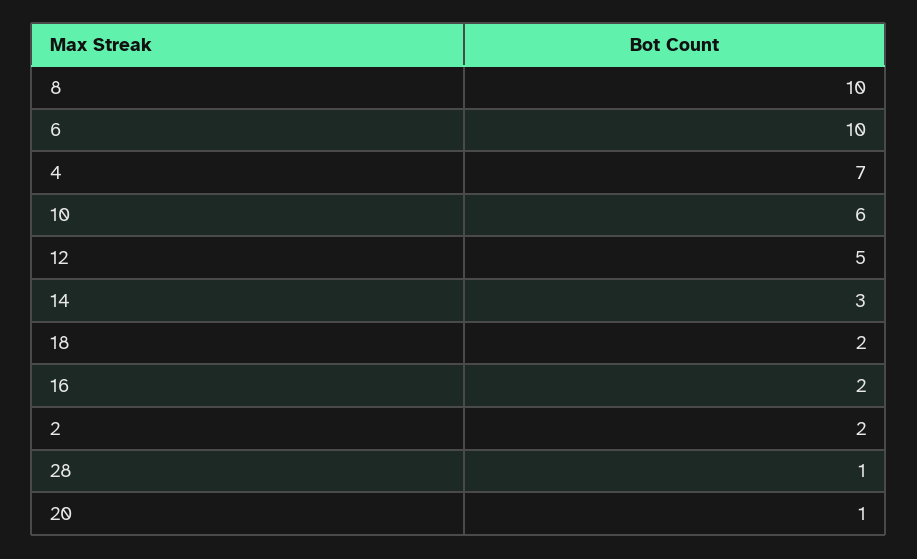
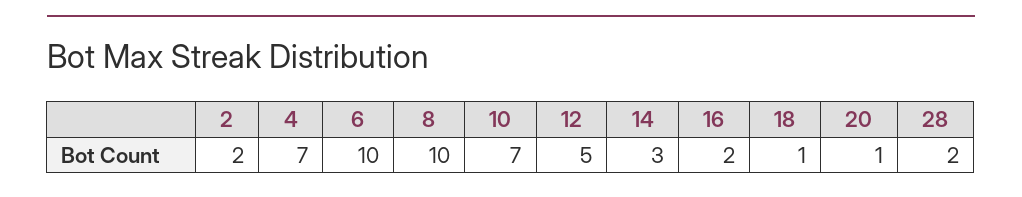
10: 6 -> 7
18: 2 -> 1
28: 1 -> 2

